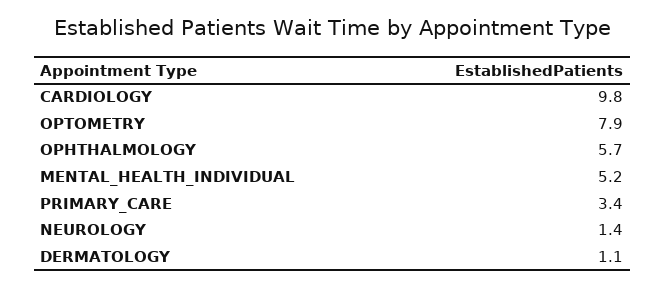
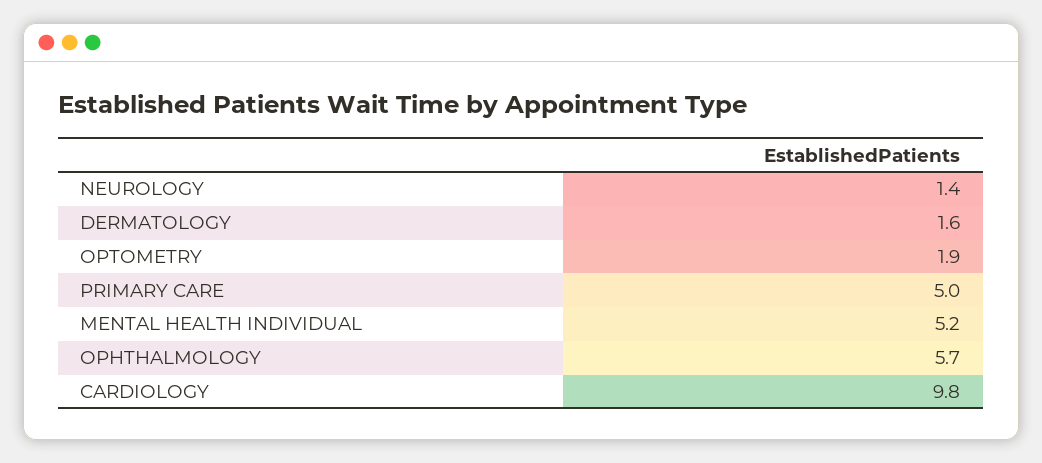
OPTOMETRY: 7.9 -> 1.9
PRIMARY_CARE: 3.4 -> 5
DERMATOLOGY: 1.1 -> 1.6

